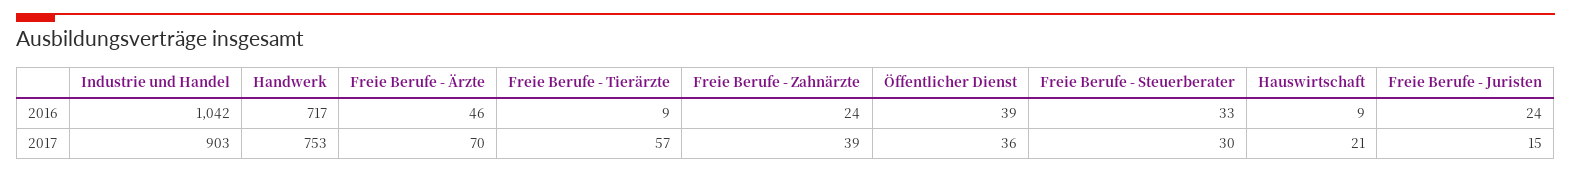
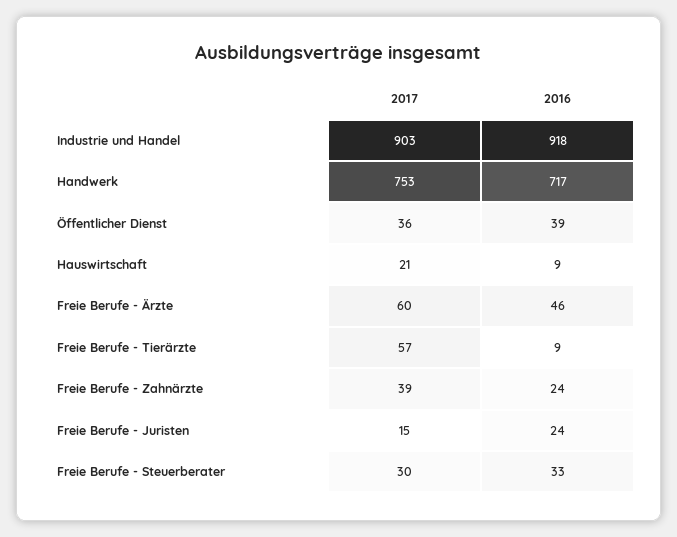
Industrie und Handel, 2016: 1042 -> 918
Freie Berufe - Ärzte, 2017: 70 -> 60

